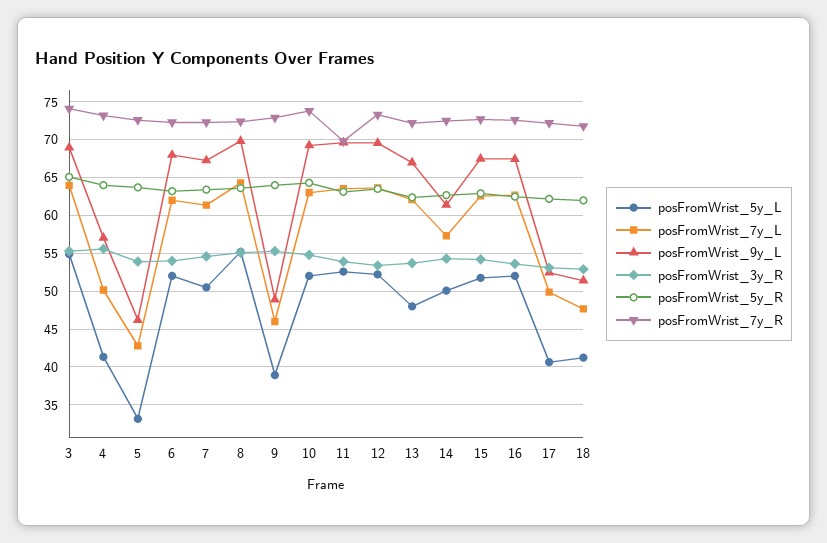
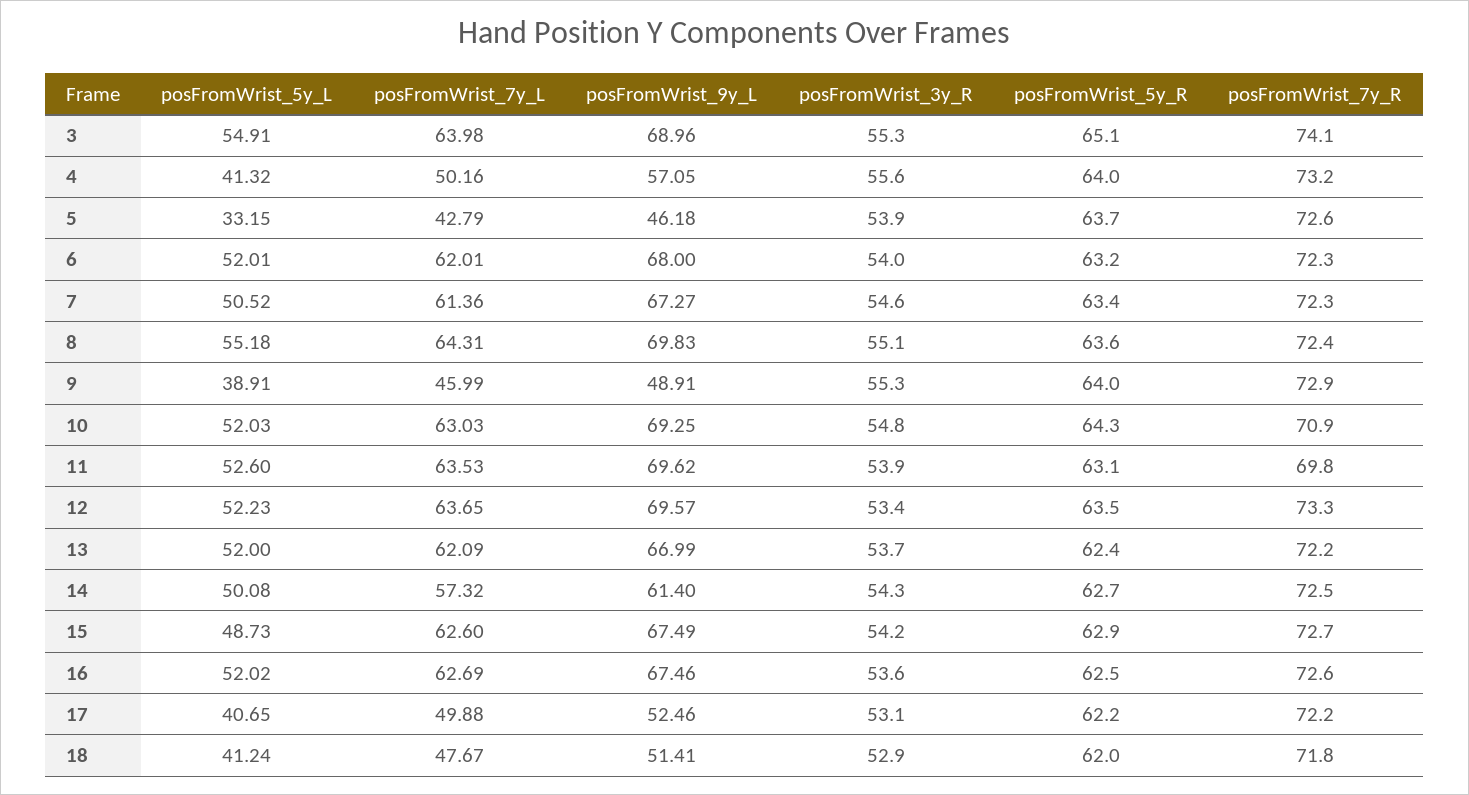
posFromWrist_7y_R, 10: 74 -> 70.9
posFromWrist_5y_L, 13: 48 -> 52
posFromWrist_5y_L, 15: 52 -> 48.73

